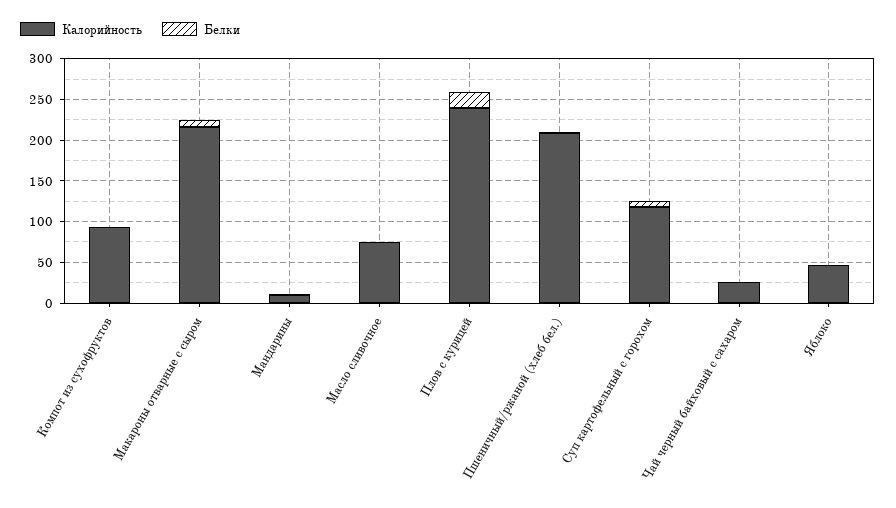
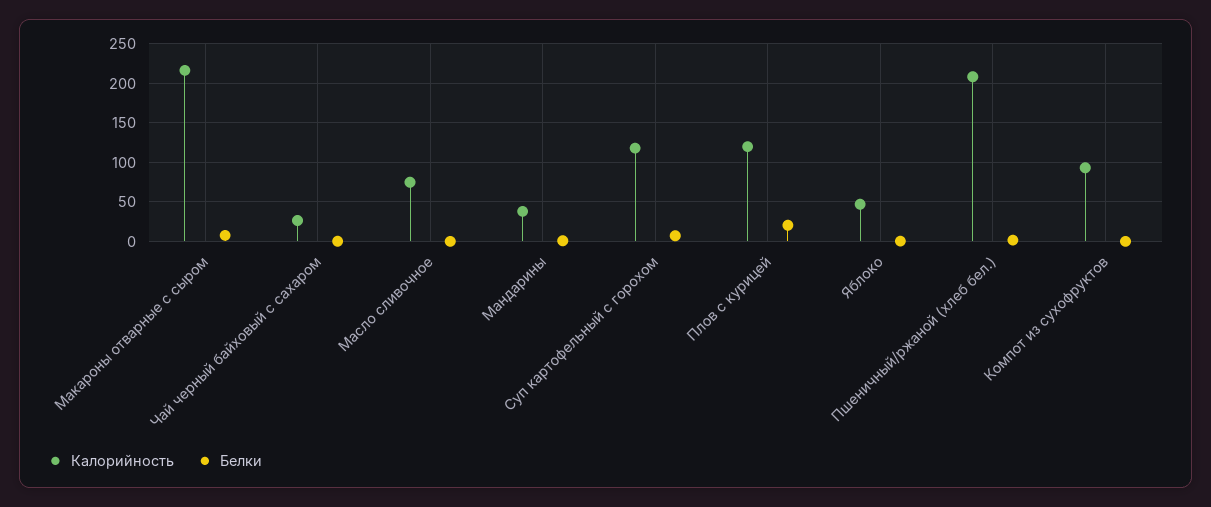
Калорийность, Мандарины: 10 -> 40
Калорийность, Плов с курицей: 240 -> 120

